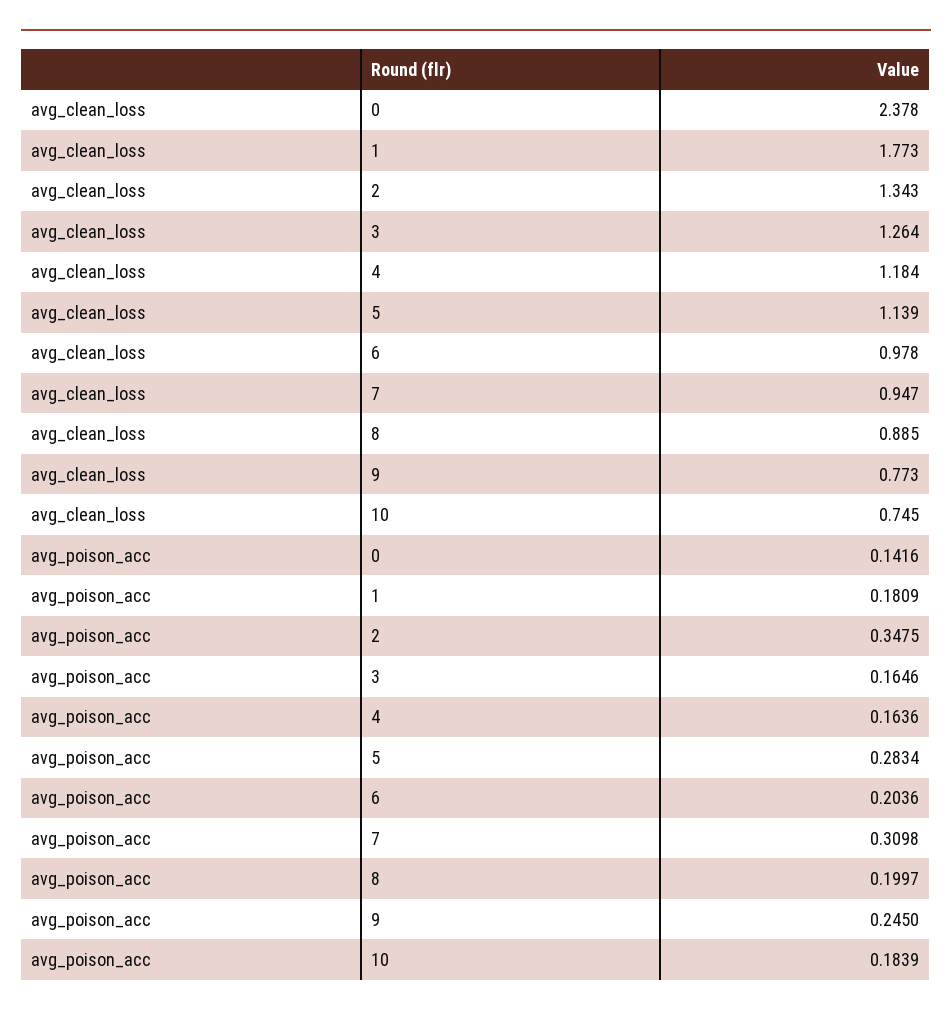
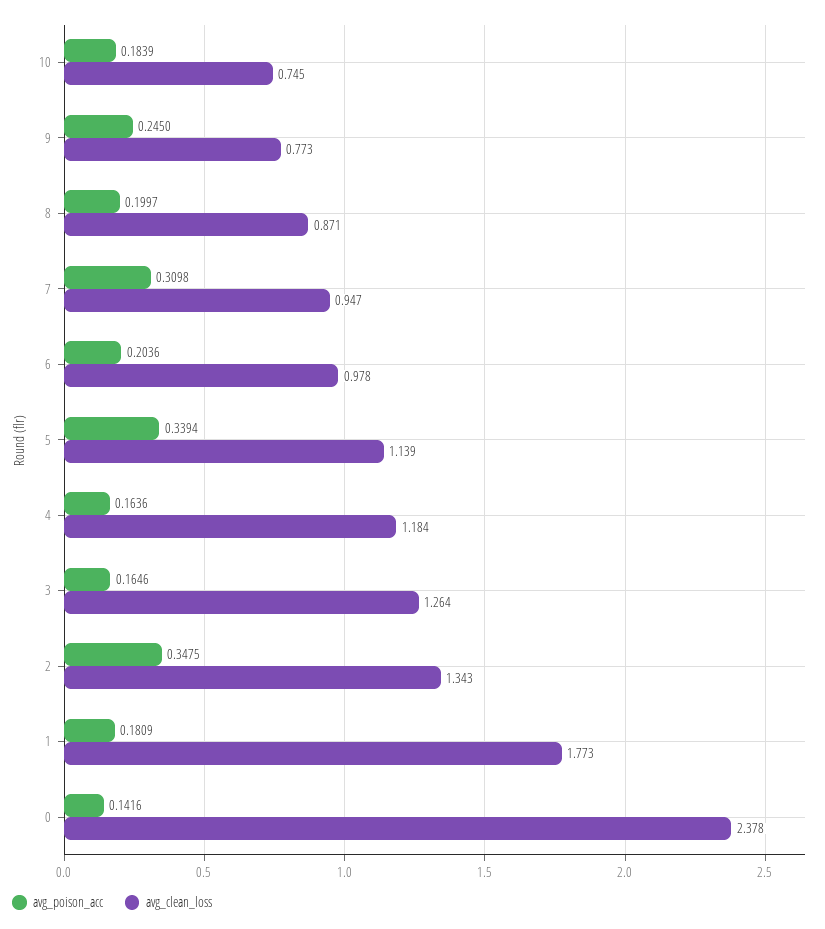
avg_clean_loss, 8: 0.885 -> 0.871
avg_poison_acc, 5: 0.2834 -> 0.3394

